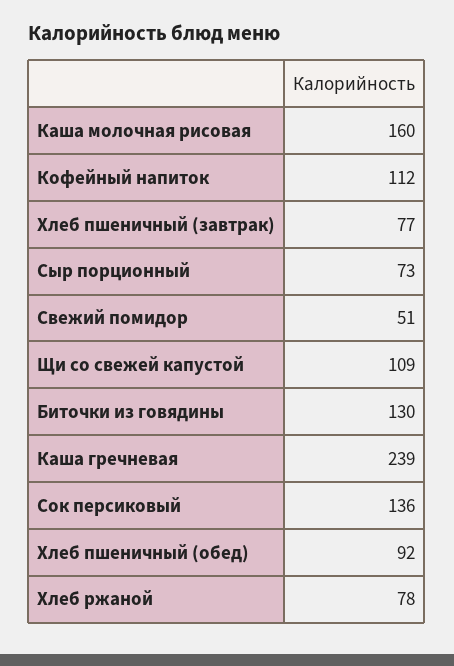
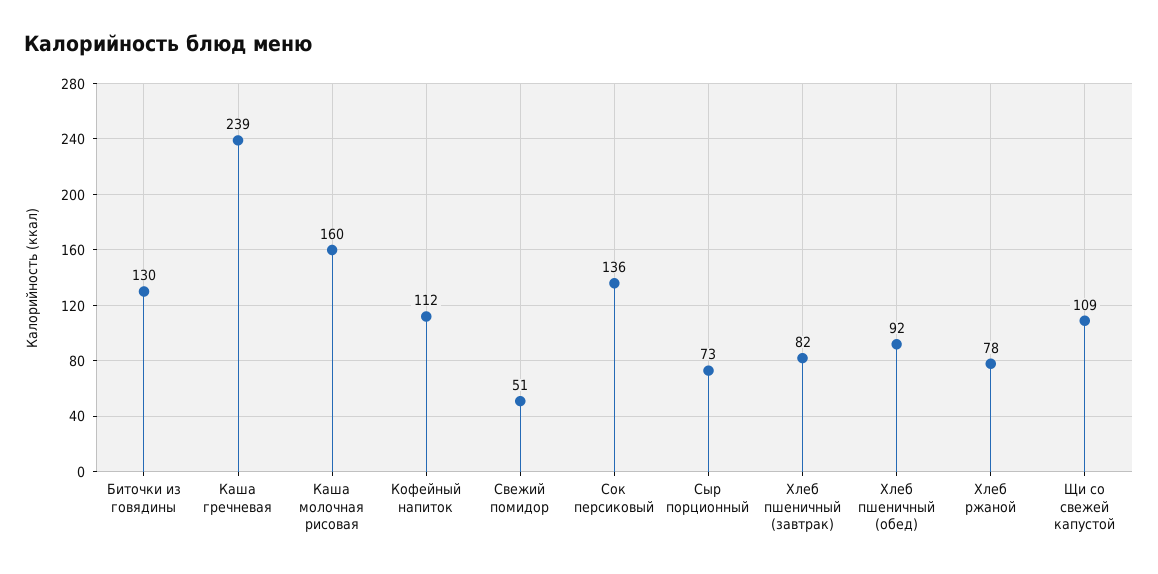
Хлеб пшеничный (завтрак): 77 -> 82

